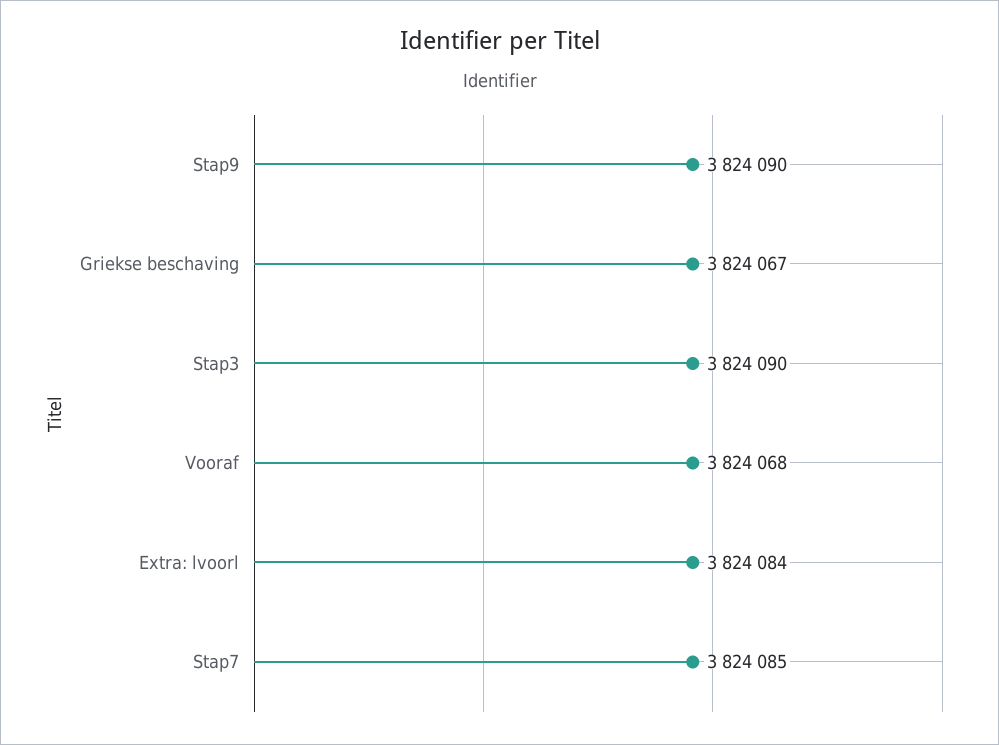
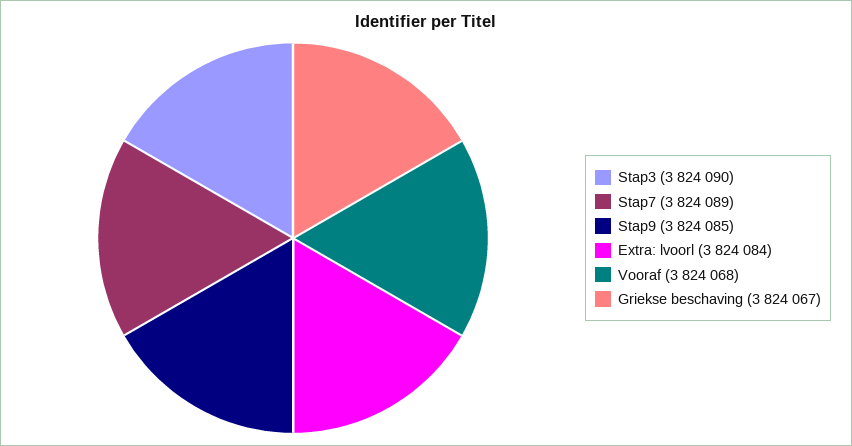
Stap9: 3824090 -> 3824085
Stap7: 3824085 -> 3824089

